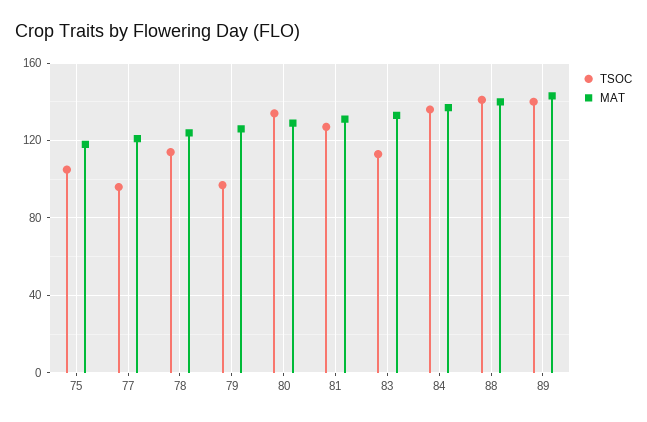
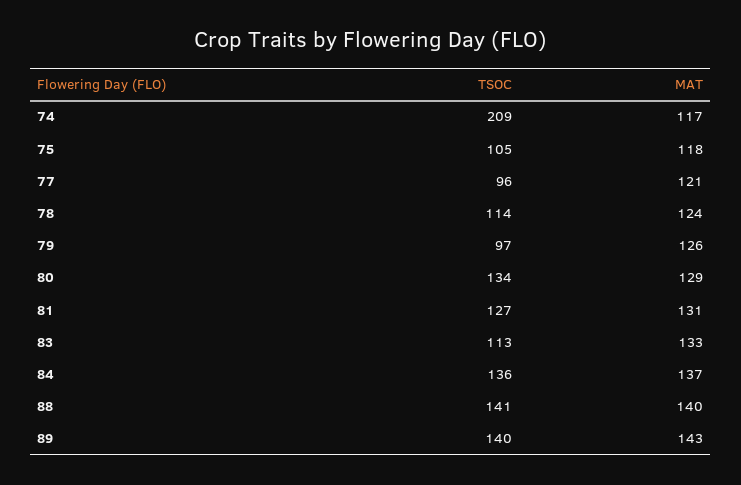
TSOC, 74: none -> 209
MAT, 74: none -> 117

